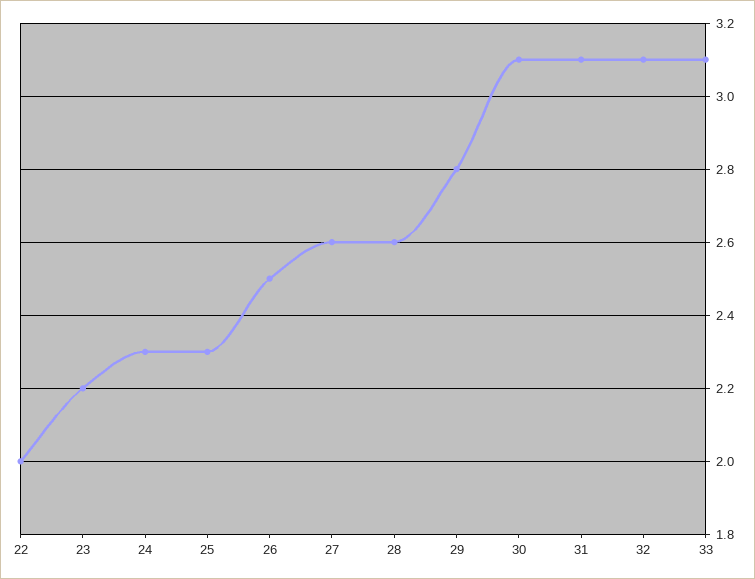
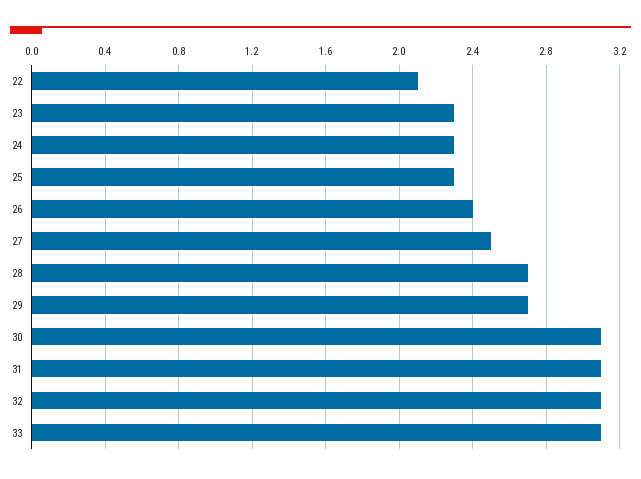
22: 2 -> 2.1
23: 2.2 -> 2.3
26: 2.5 -> 2.4
27: 2.6 -> 2.5
28: 2.6 -> 2.7
29: 2.8 -> 2.7

